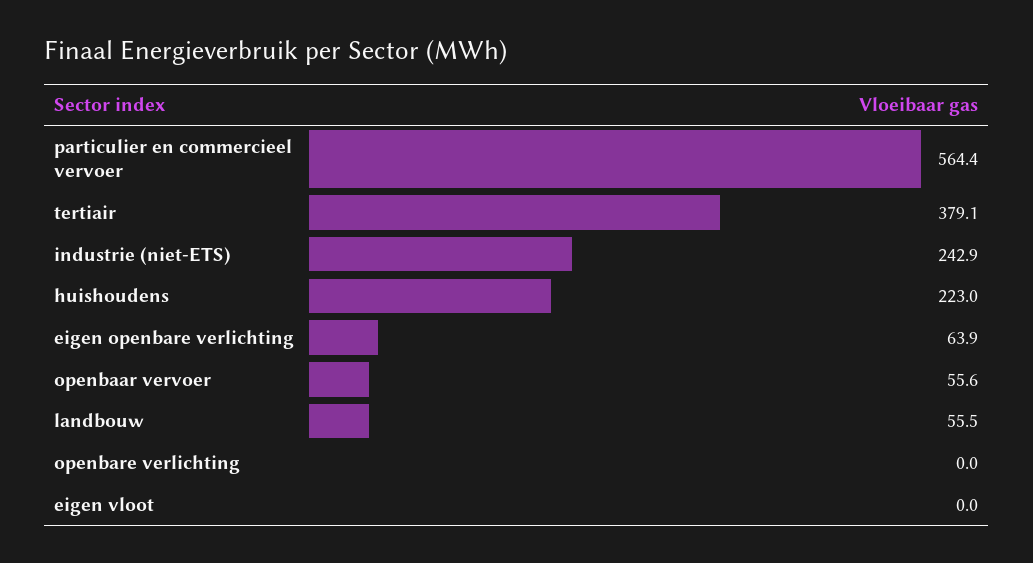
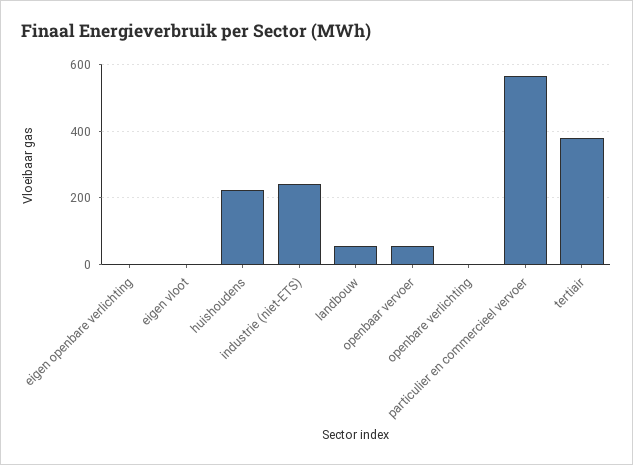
eigen openbare verlichting: 63.9 -> 0

